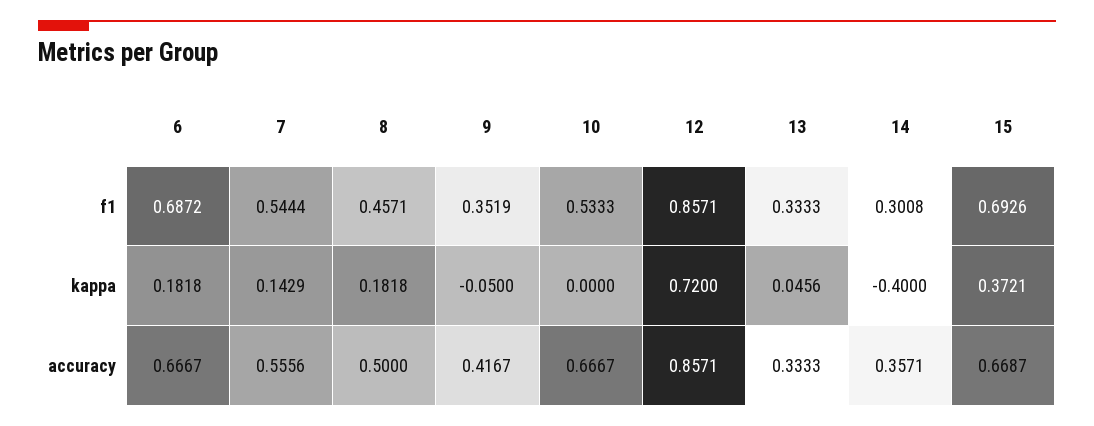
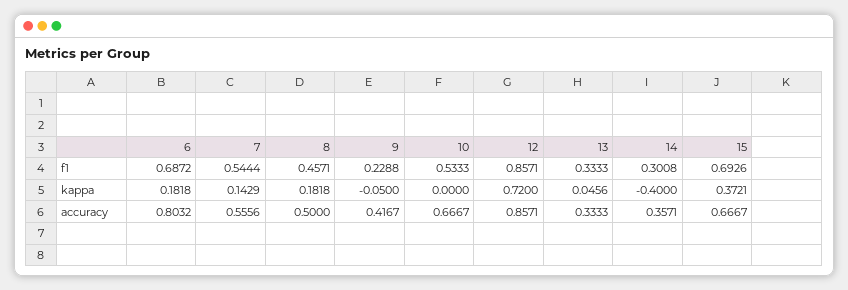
9, f1: 0.3519 -> 0.2288
6, accuracy: 0.6667 -> 0.8032
15, accuracy: 0.6687 -> 0.6667

